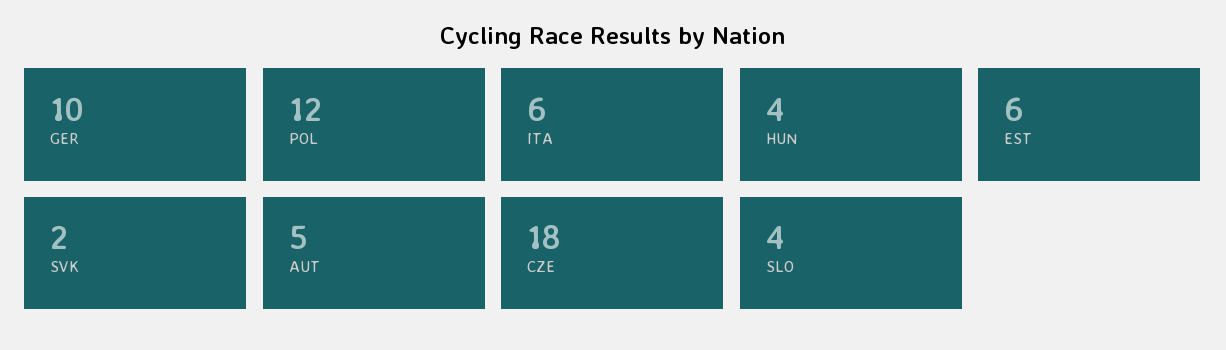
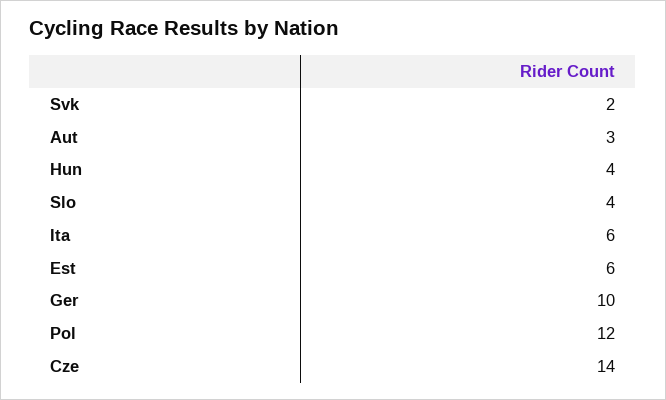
AUT: 5 -> 3
CZE: 18 -> 14

